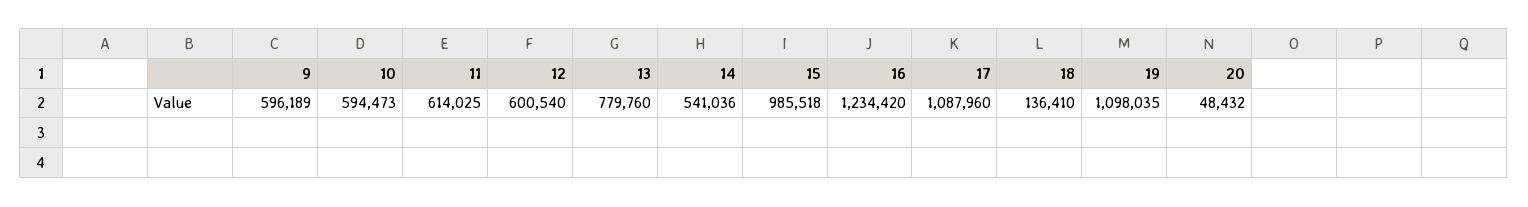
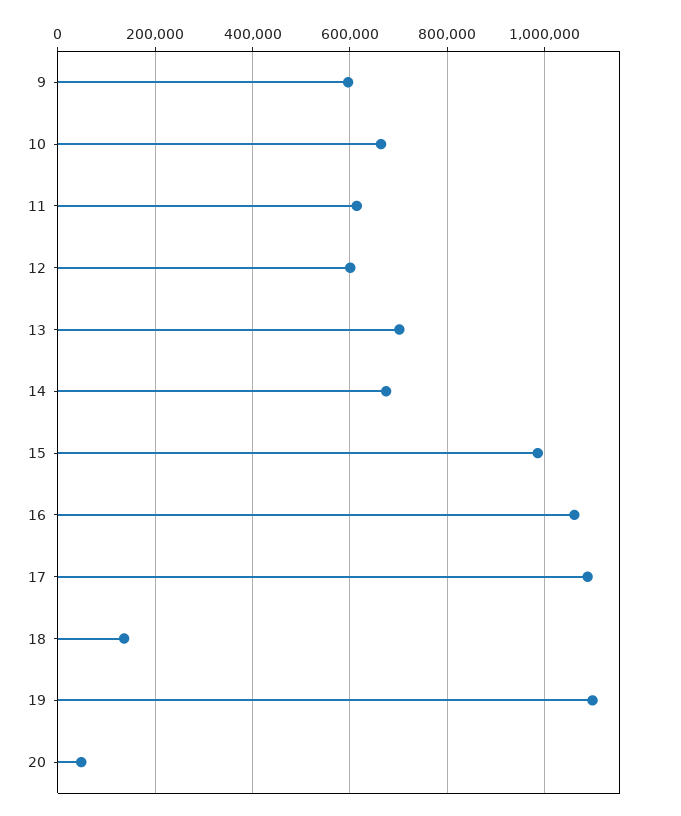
10: 594473 -> 660000
13: 779760 -> 700000
14: 541036 -> 680000
16: 1234420 -> 1060000

